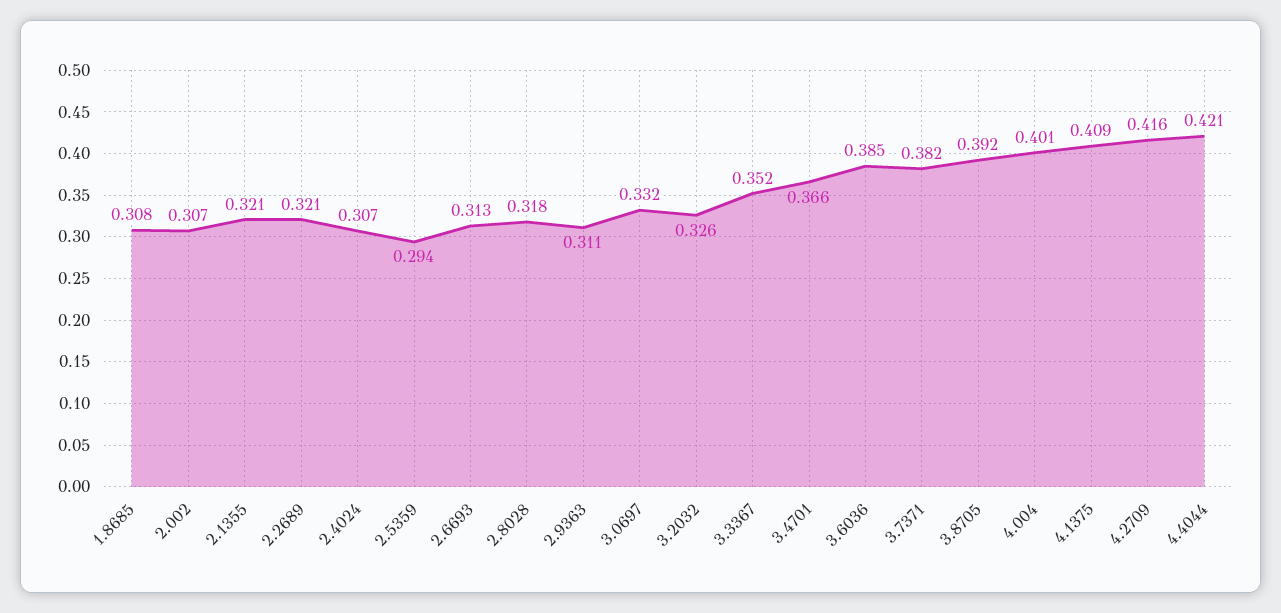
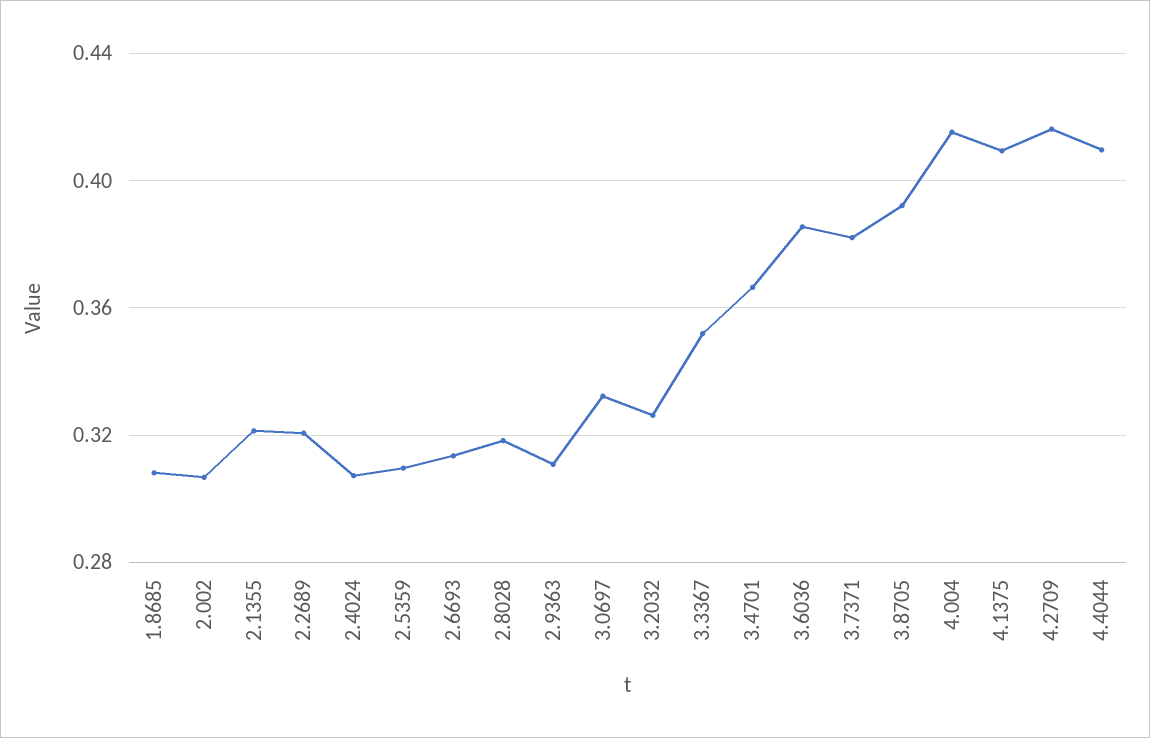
2.5359: 0.294 -> 0.31
4.004: 0.401 -> 0.415
4.4044: 0.421 -> 0.41

